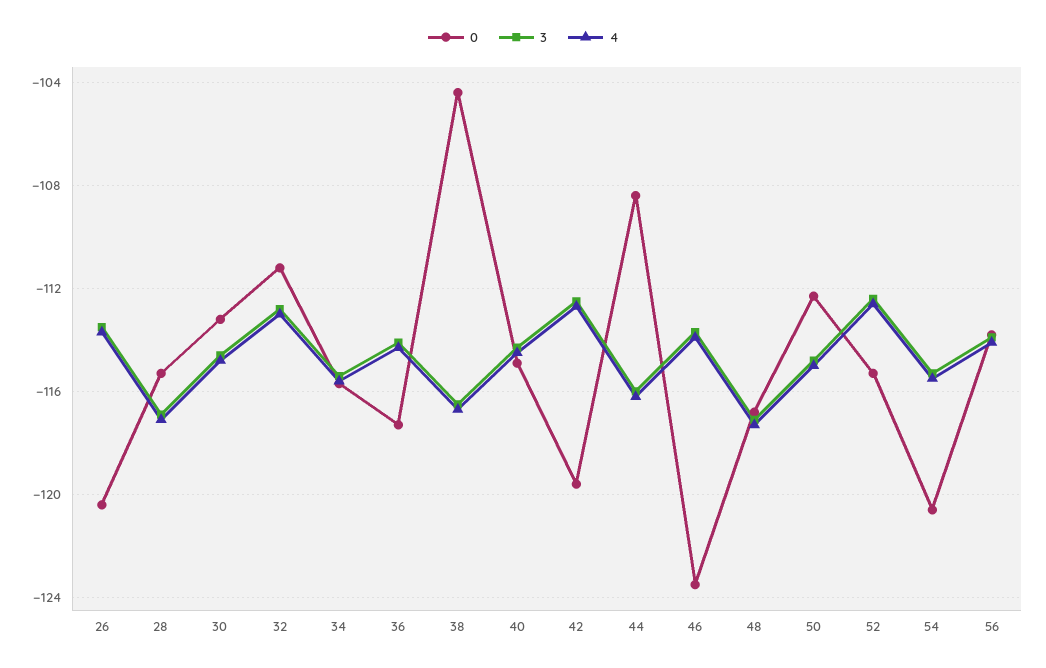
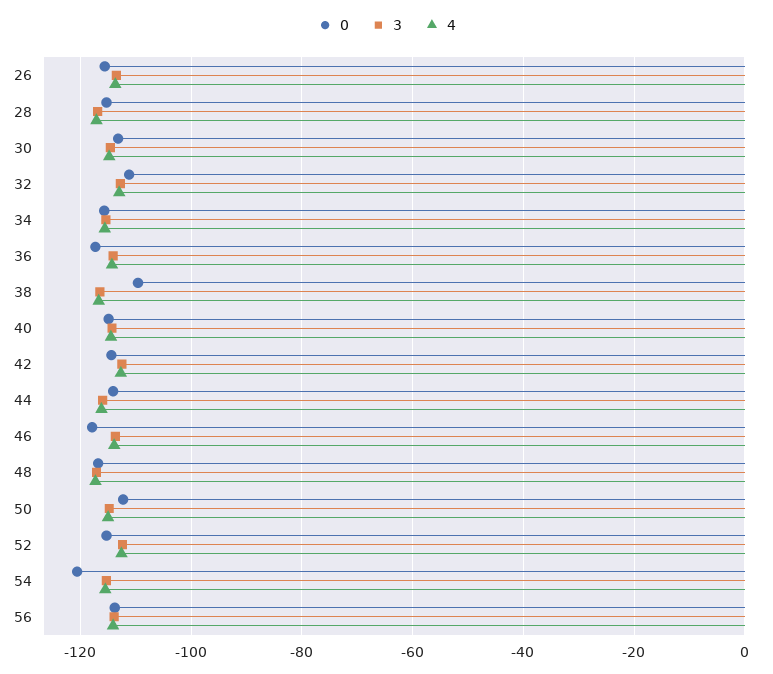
0, 26: -120.5 -> -116
0, 38: -104.5 -> -110
0, 42: -119.5 -> -114
0, 44: -108.5 -> -114
0, 46: -123.5 -> -118

